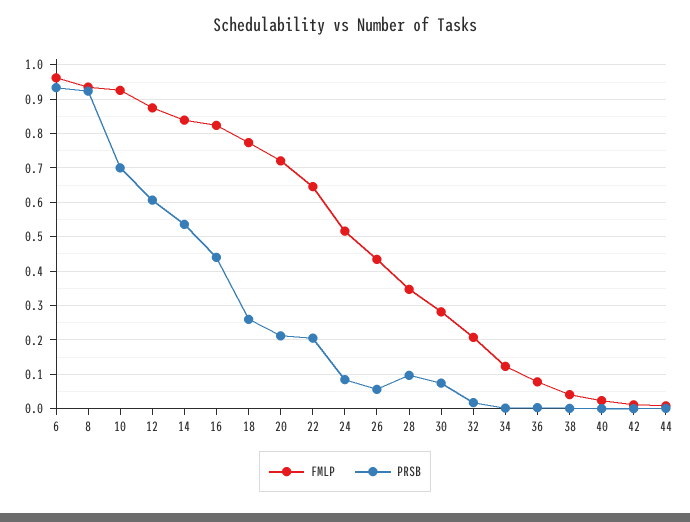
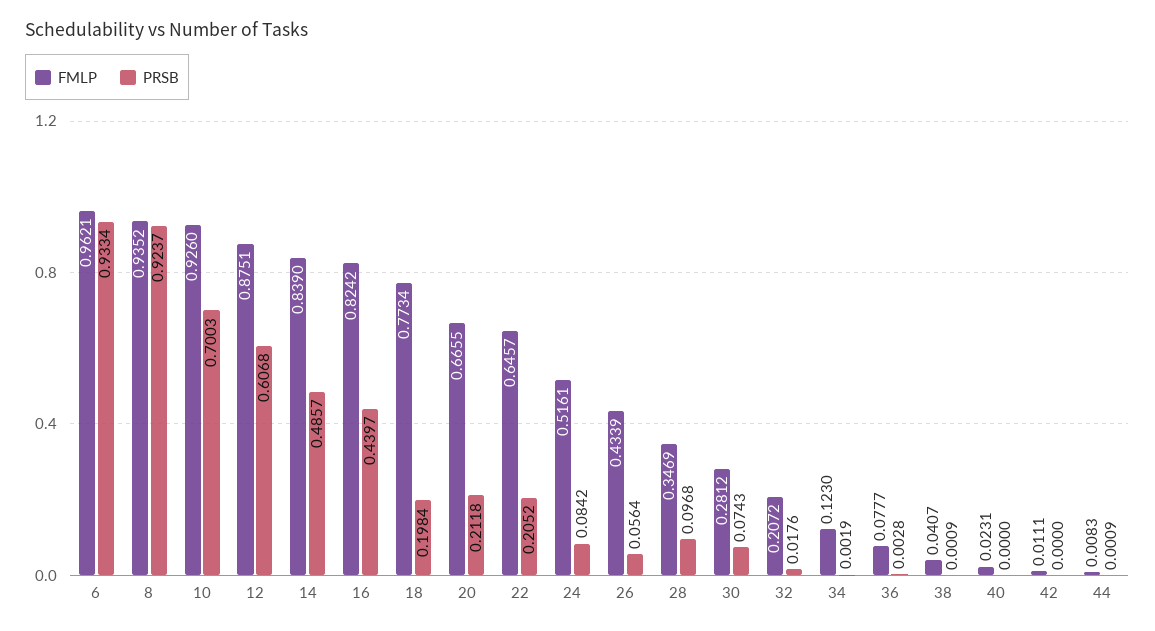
PRSB, 14: 0.54 -> 0.4857
PRSB, 18: 0.26 -> 0.1984
FMLP, 20: 0.72 -> 0.6655

